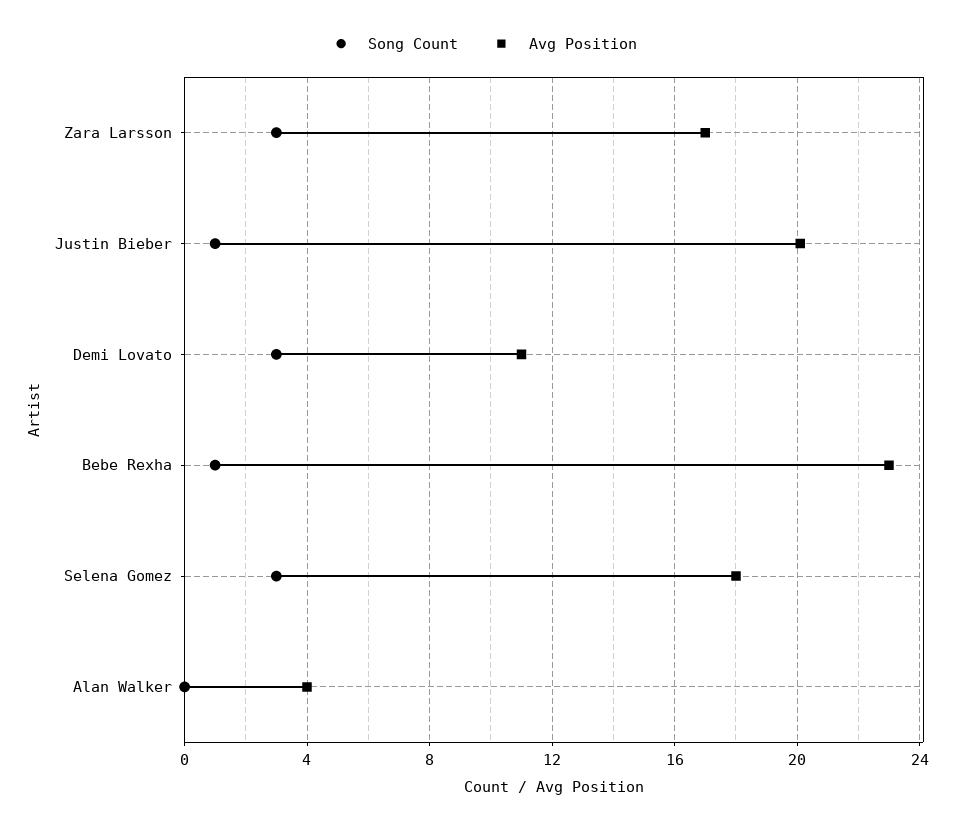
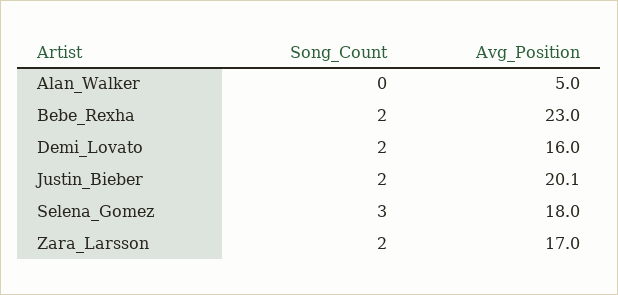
Song Count, Zara Larsson: 3 -> 2
Song Count, Justin Bieber: 1 -> 2
Song Count, Demi Lovato: 3 -> 2
Avg Position, Demi Lovato: 11 -> 16
Song Count, Bebe Rexha: 1 -> 2
Avg Position, Alan Walker: 4 -> 5

